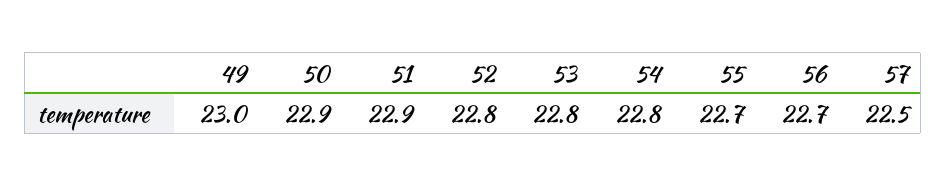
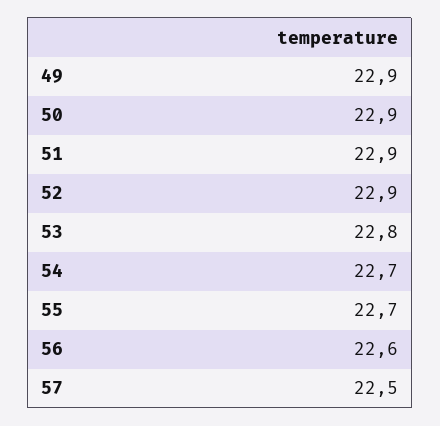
49: 23 -> 22.9
52: 22.8 -> 22.9
54: 22.8 -> 22.7
56: 22.7 -> 22.6

